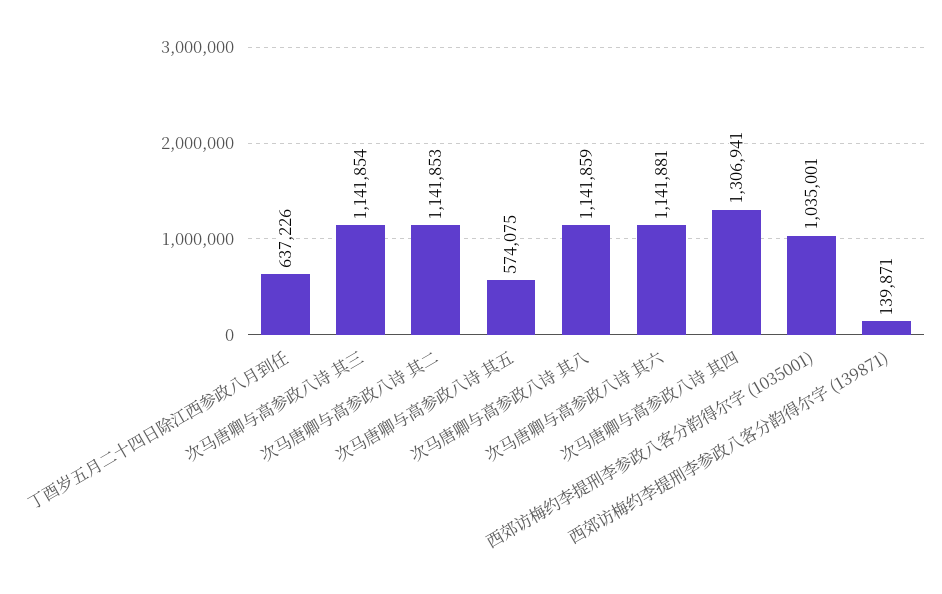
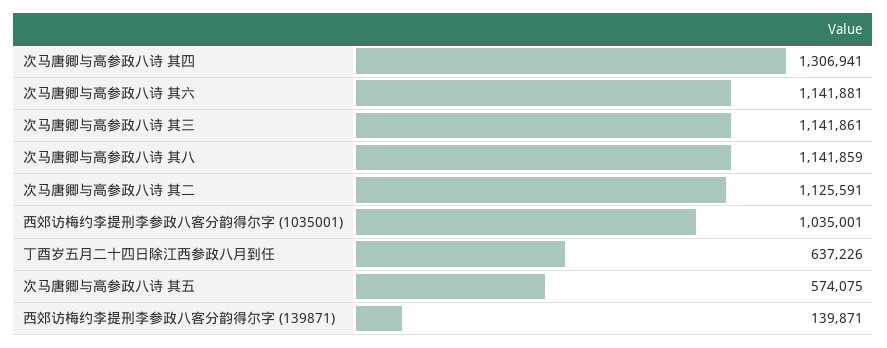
次马唐卿与高参政八诗 其三: 1141854 -> 1141861
次马唐卿与高参政八诗 其二: 1141853 -> 1125591

